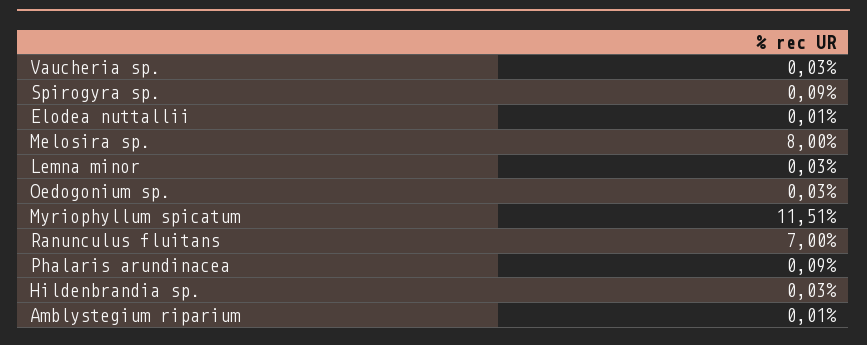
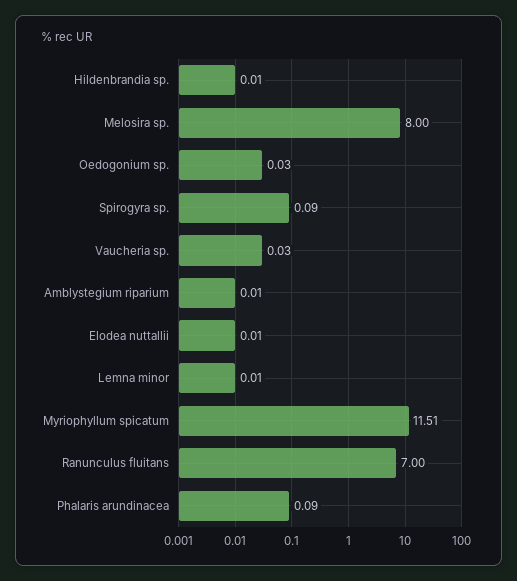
Lemna minor: 0.03 -> 0.01
Hildenbrandia sp.: 0.03 -> 0.01

